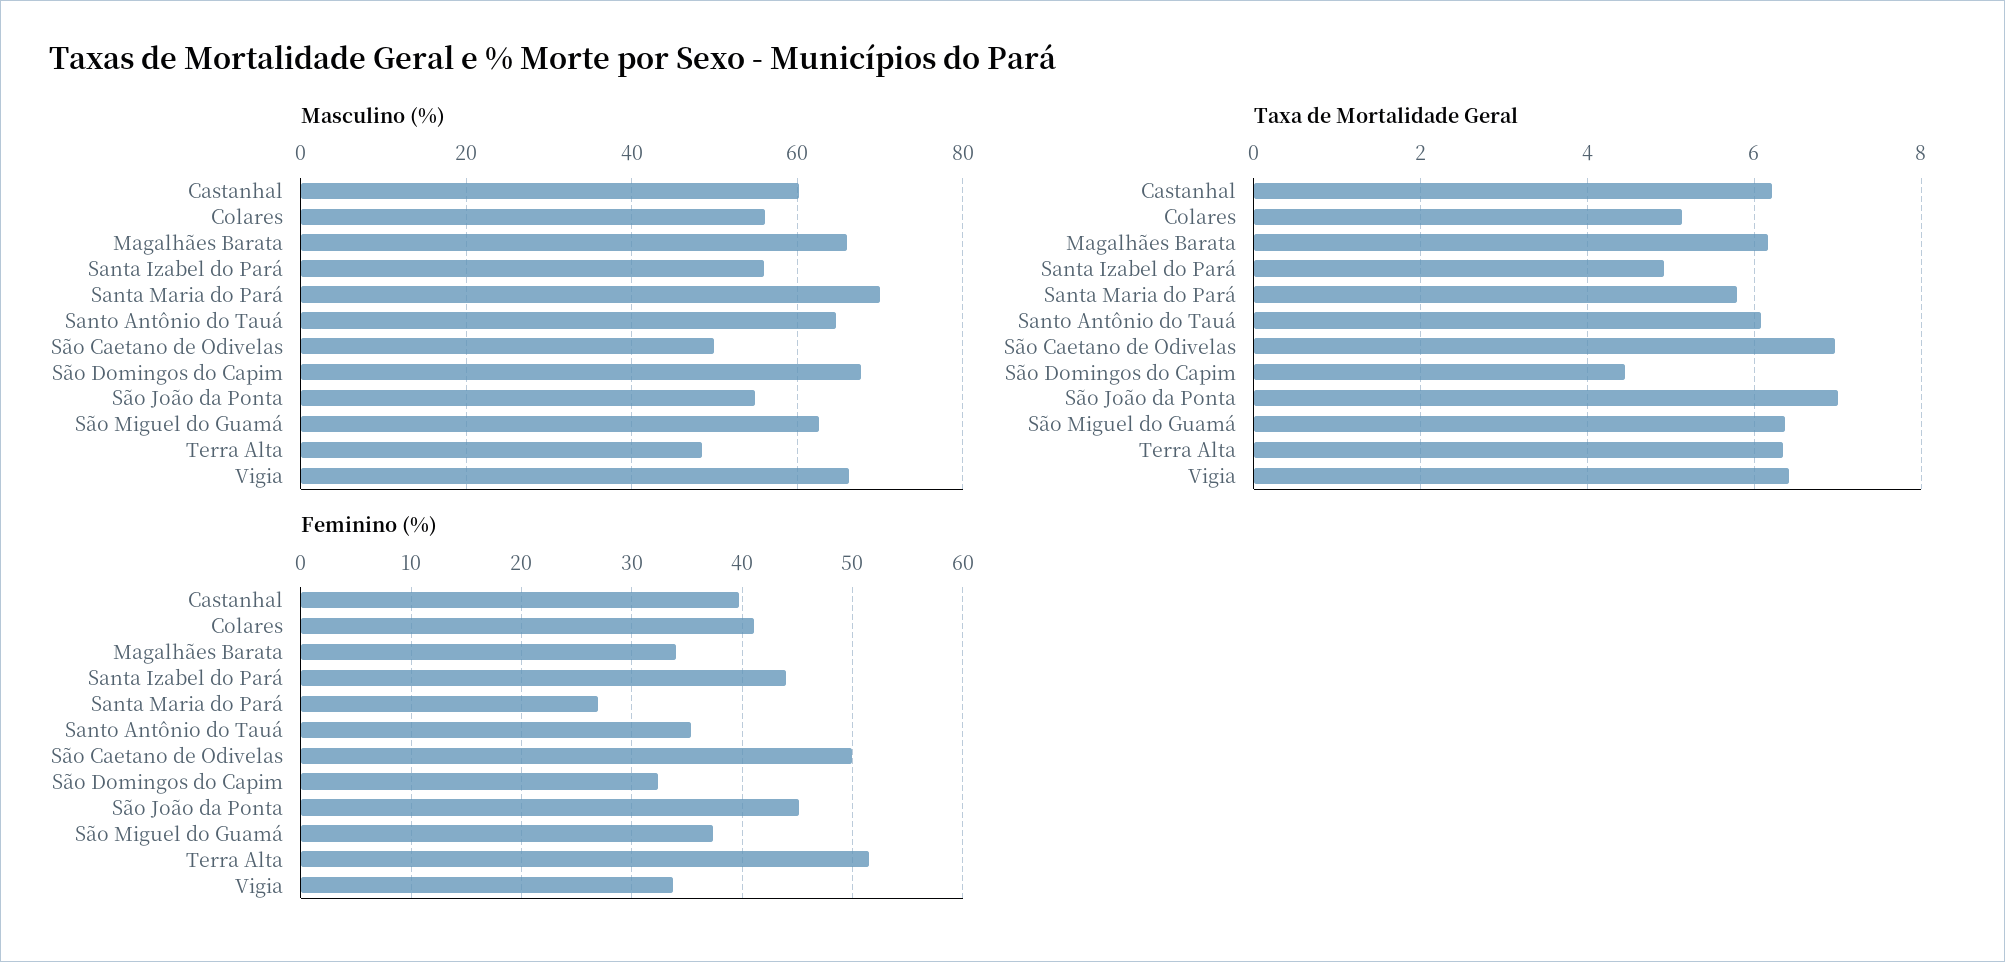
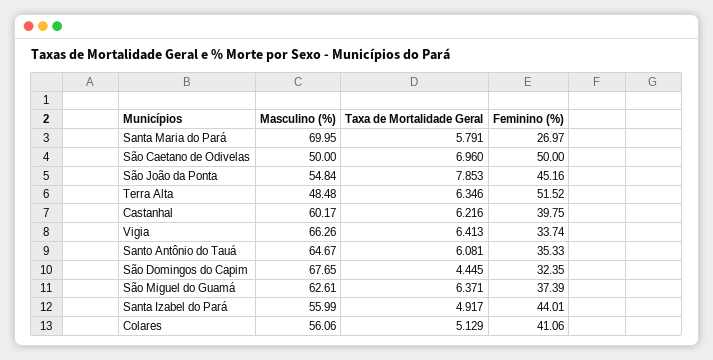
Masculino (%), Magalhães Barata: 66 -> none
Taxa de Mortalidade Geral, Magalhães Barata: 6.2 -> none
Taxa de Mortalidade Geral, São João da Ponta: 7 -> 7.853
Feminino (%), Magalhães Barata: 34 -> none

